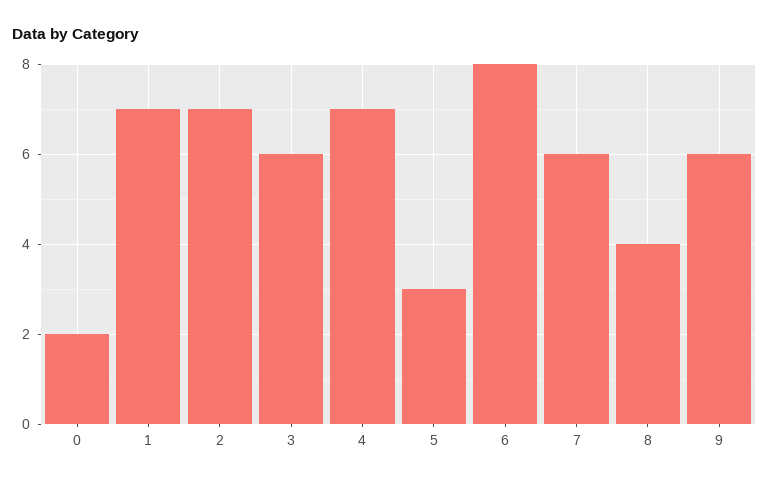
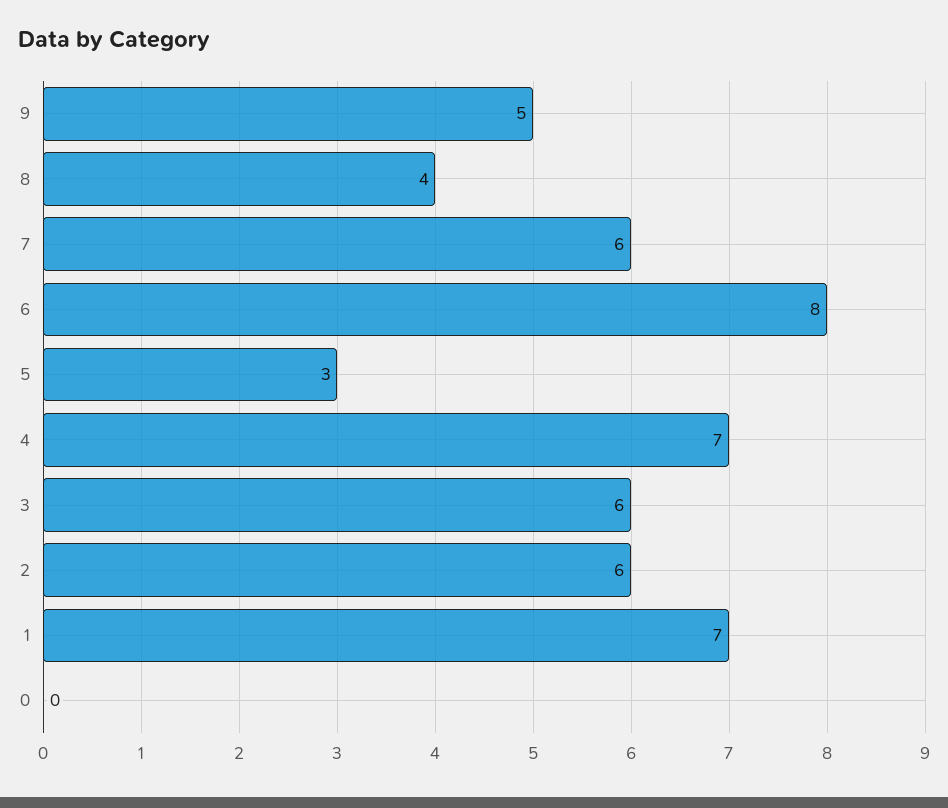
0: 2 -> 0
2: 7 -> 6
9: 6 -> 5

